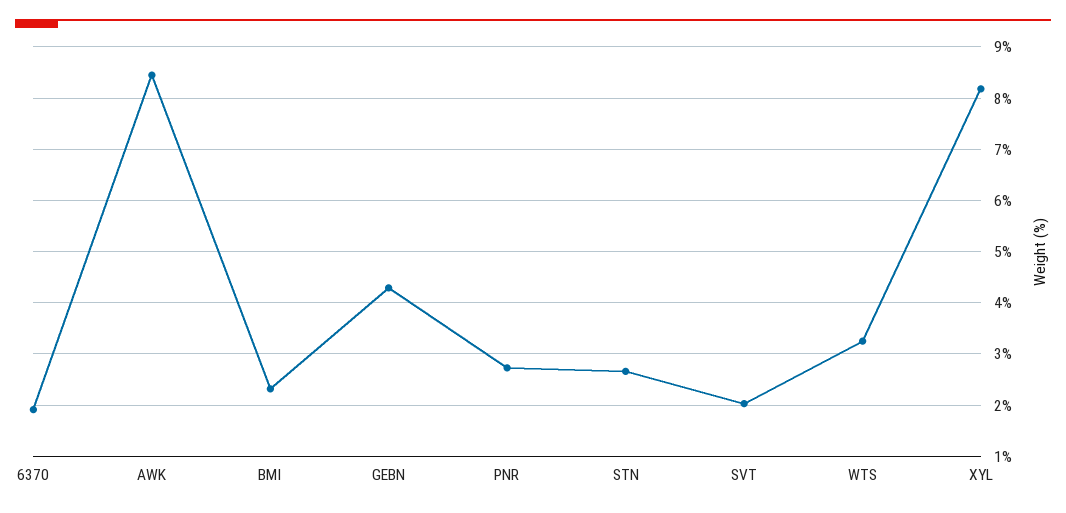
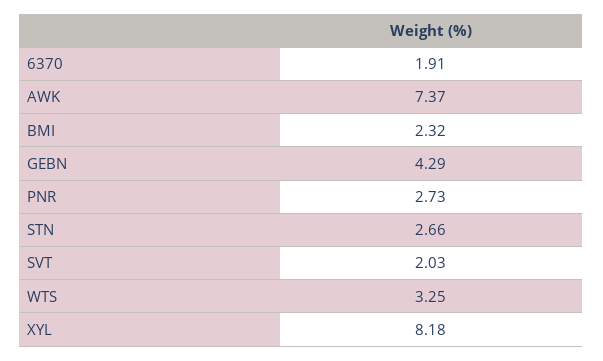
AWK: 8.4 -> 7.37

